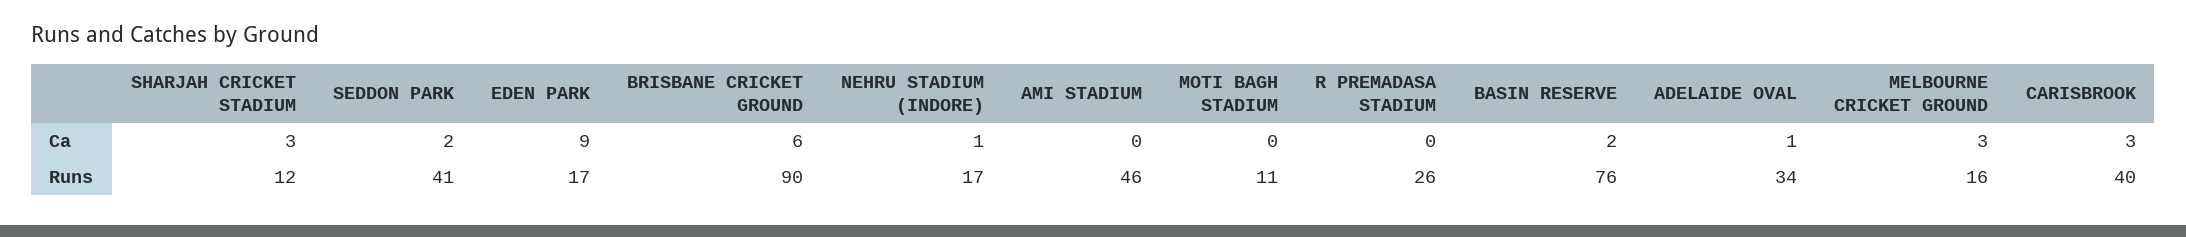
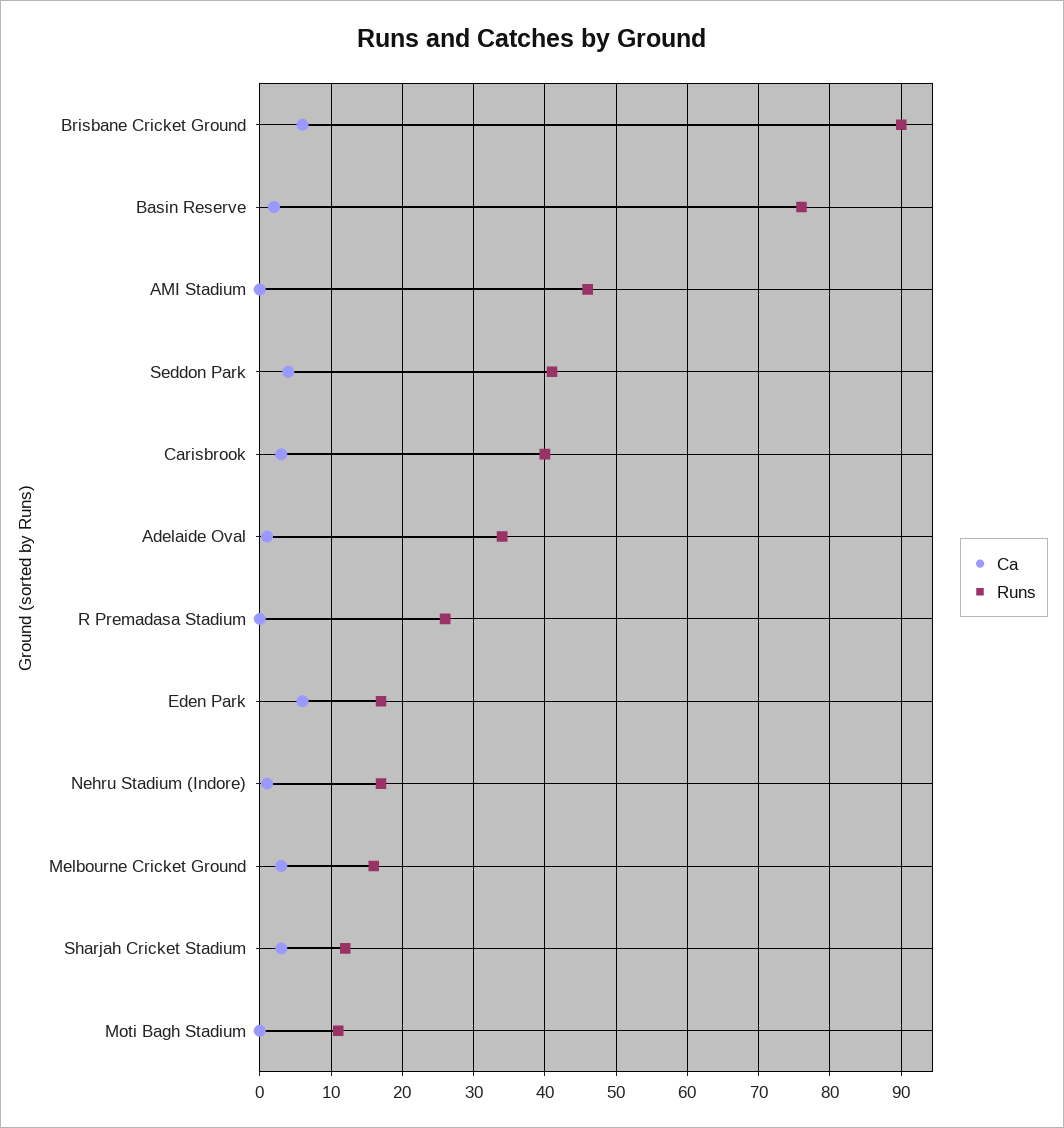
Ca, SEDDON PARK: 2 -> 4
Ca, EDEN PARK: 9 -> 6

